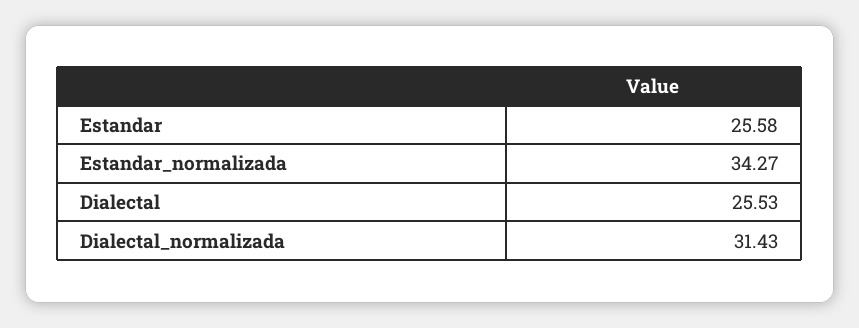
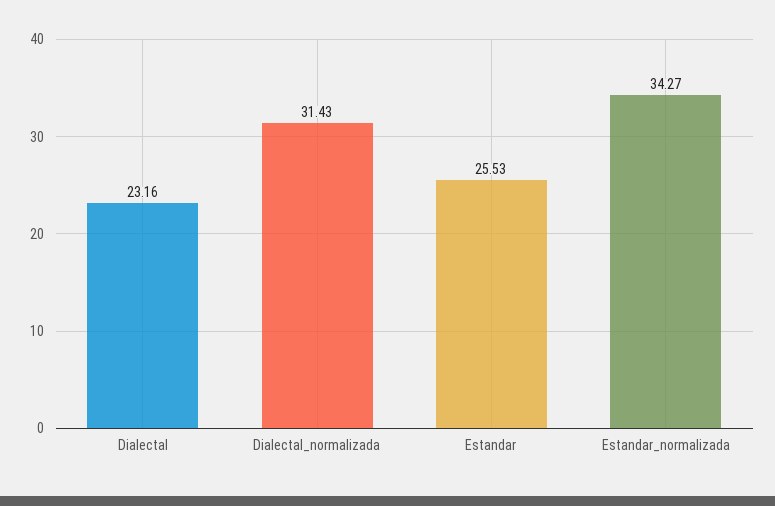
Estandar: 25.58 -> 25.53
Dialectal: 25.53 -> 23.16

